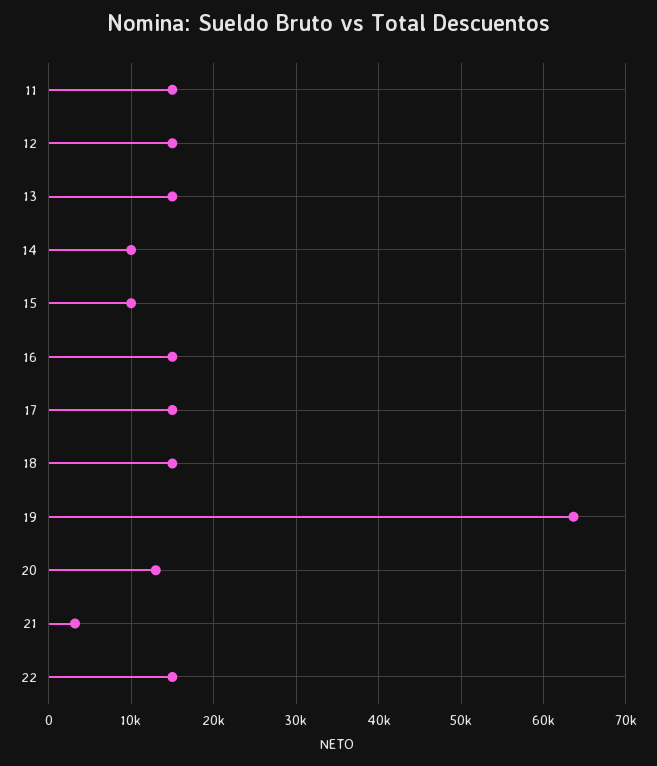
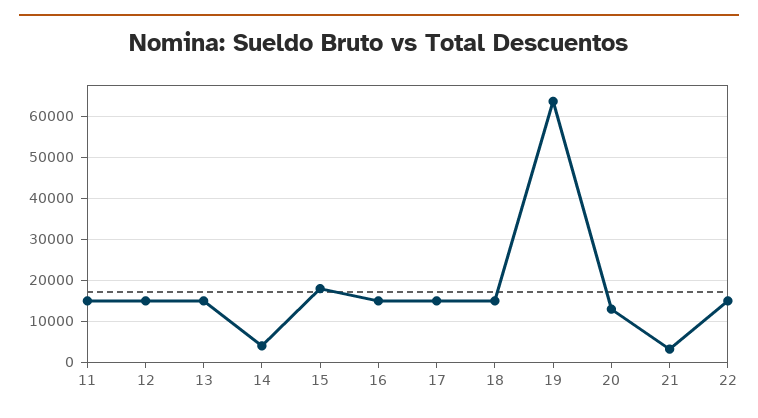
14: 10000 -> 4000
15: 10000 -> 18000

